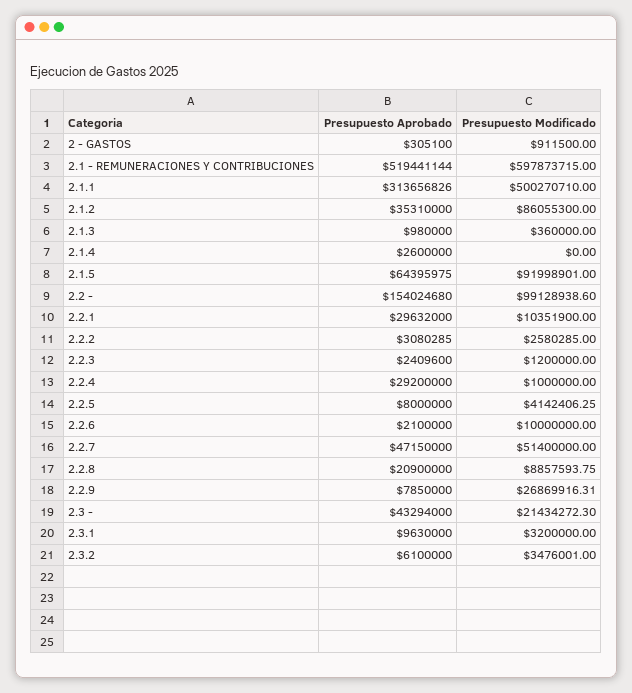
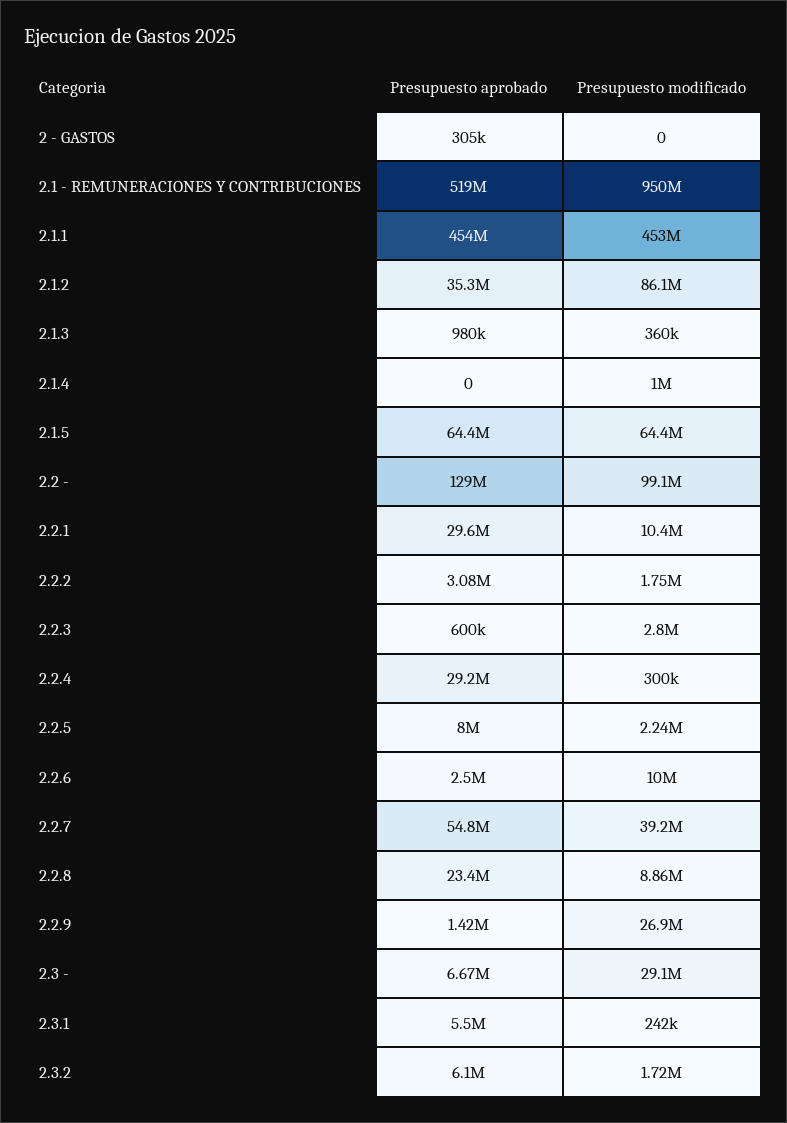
Presupuesto Modificado, 2 - GASTOS: 911500 -> 0
Presupuesto Modificado, 2.1 - REMUNERACIONES Y CONTRIBUCIONES: 597873715 -> 950000000
Presupuesto Aprobado, 2.1.1: 313656826 -> 454000000
Presupuesto Modificado, 2.1.1: 500270710 -> 453000000
Presupuesto Aprobado, 2.1.4: 2600000 -> 0
Presupuesto Modificado, 2.1.4: 0 -> 1000000
Presupuesto Modificado, 2.1.5: 91998901 -> 64400000
Presupuesto Aprobado, 2.2 -: 154024680 -> 129000000
Presupuesto Modificado, 2.2.2: 2580285 -> 1750000
Presupuesto Aprobado, 2.2.3: 2409600 -> 600000
Presupuesto Modificado, 2.2.3: 1200000 -> 2800000
Presupuesto Modificado, 2.2.4: 1000000 -> 300000
Presupuesto Modificado, 2.2.5: 4142406.25 -> 2240000
Presupuesto Aprobado, 2.2.6: 2100000 -> 2500000
Presupuesto Aprobado, 2.2.7: 47150000 -> 54800000
Presupuesto Modificado, 2.2.7: 51400000 -> 39200000
Presupuesto Aprobado, 2.2.8: 20900000 -> 23400000
Presupuesto Aprobado, 2.2.9: 7850000 -> 1420000
Presupuesto Aprobado, 2.3 -: 43294000 -> 6670000
Presupuesto Modificado, 2.3 -: 21434272.3 -> 29100000
Presupuesto Aprobado, 2.3.1: 9630000 -> 5500000
Presupuesto Modificado, 2.3.1: 3200000 -> 242000
Presupuesto Modificado, 2.3.2: 3476001 -> 1720000

